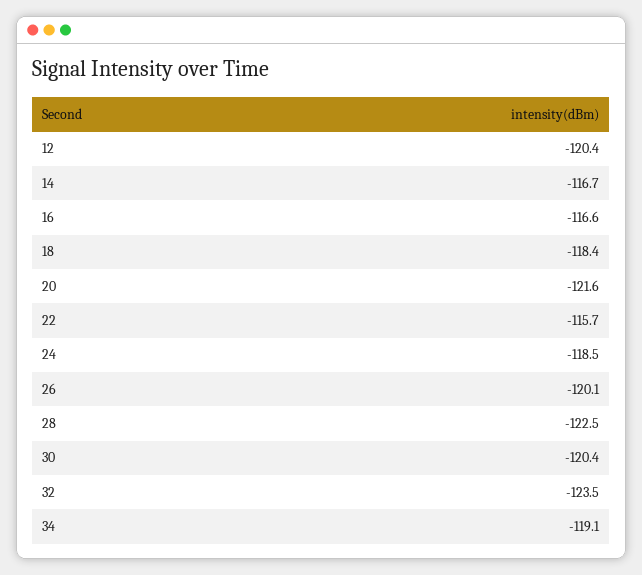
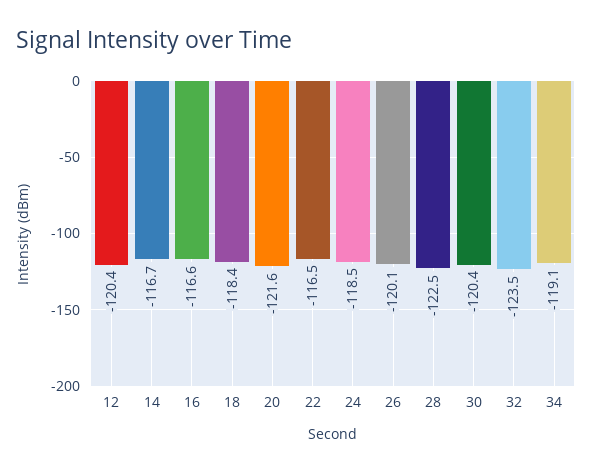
22: -115.7 -> -116.5

